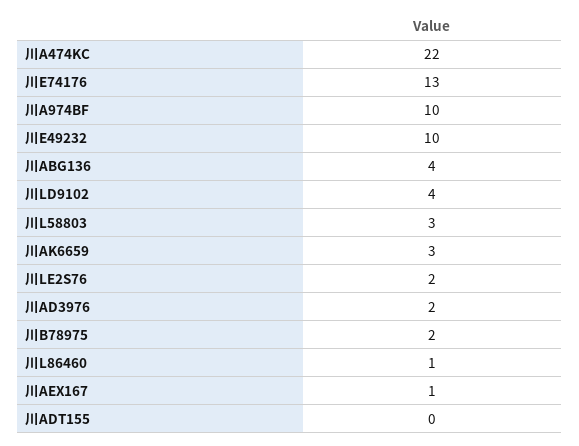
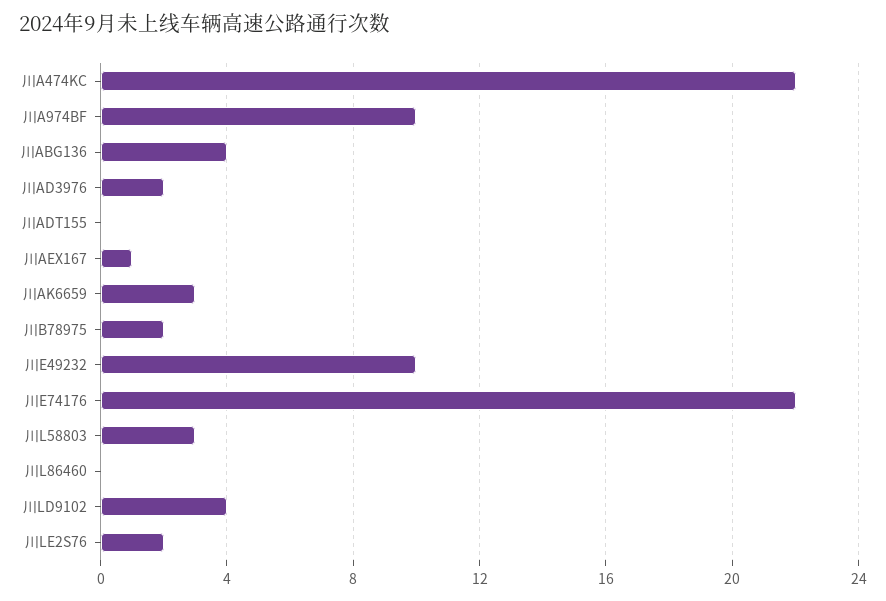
川E74176: 13 -> 22
川L86460: 1 -> 0

